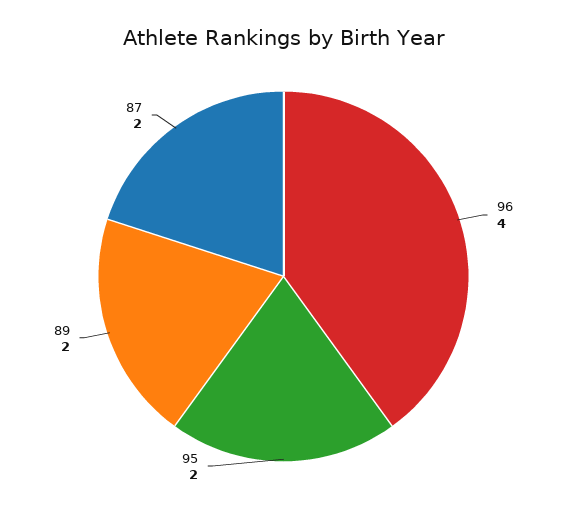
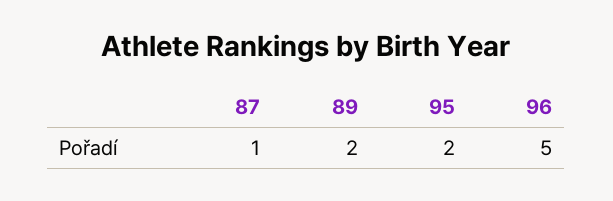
96: 4 -> 5
87: 2 -> 1

